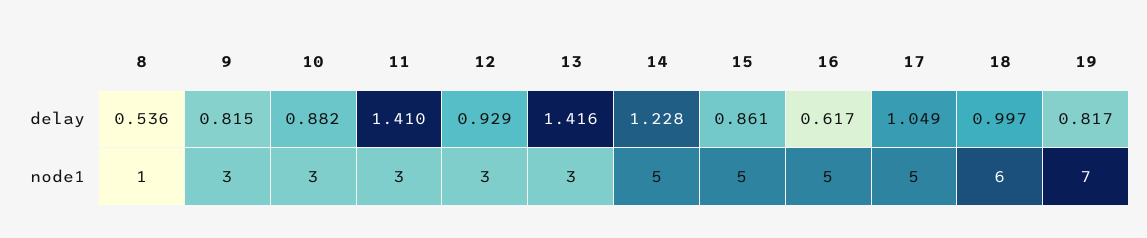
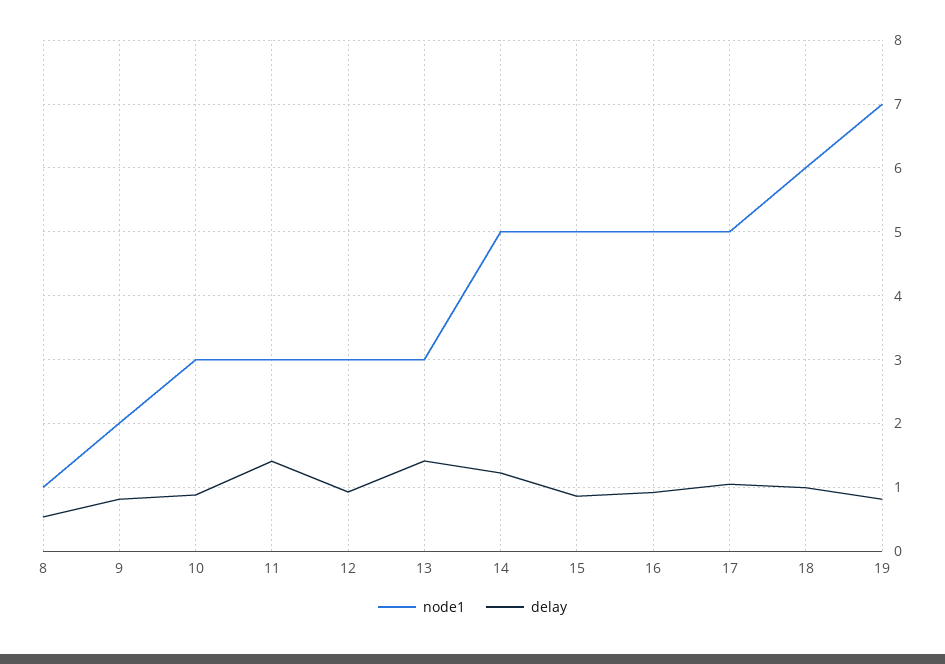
delay, 16: 0.617 -> 0.9
node1, 9: 3 -> 2

